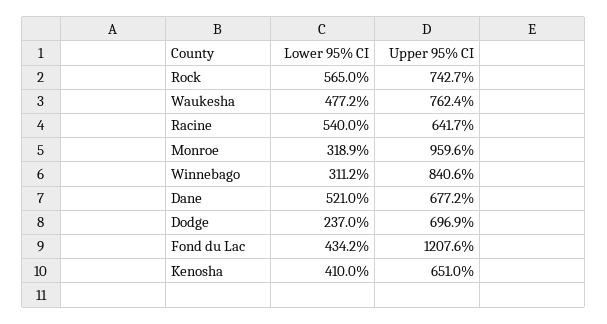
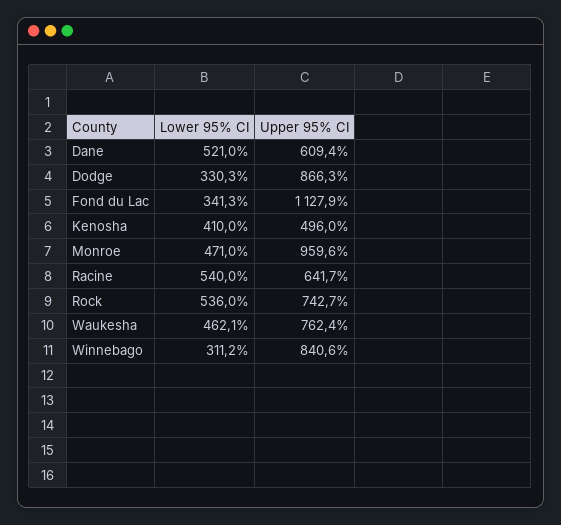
Lower 95% CI, Rock: 565 -> 536
Lower 95% CI, Waukesha: 477.2 -> 462.1
Lower 95% CI, Monroe: 318.9 -> 471
Upper 95% CI, Dane: 677.2 -> 609.4
Lower 95% CI, Dodge: 237 -> 330.3
Upper 95% CI, Dodge: 696.9 -> 866.3
Lower 95% CI, Fond du Lac: 434.2 -> 341.3
Upper 95% CI, Fond du Lac: 1207.6 -> 1127.9
Upper 95% CI, Kenosha: 651 -> 496

